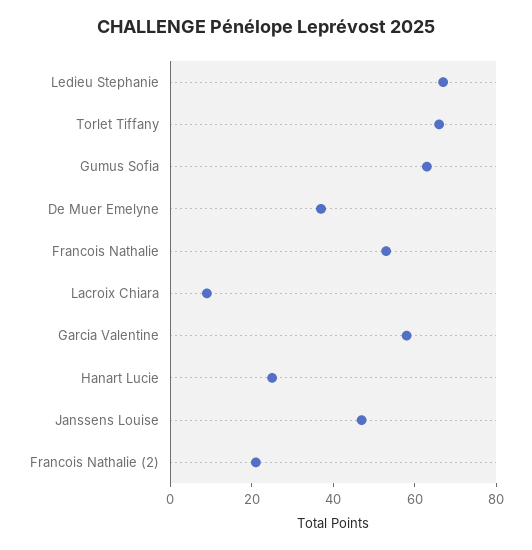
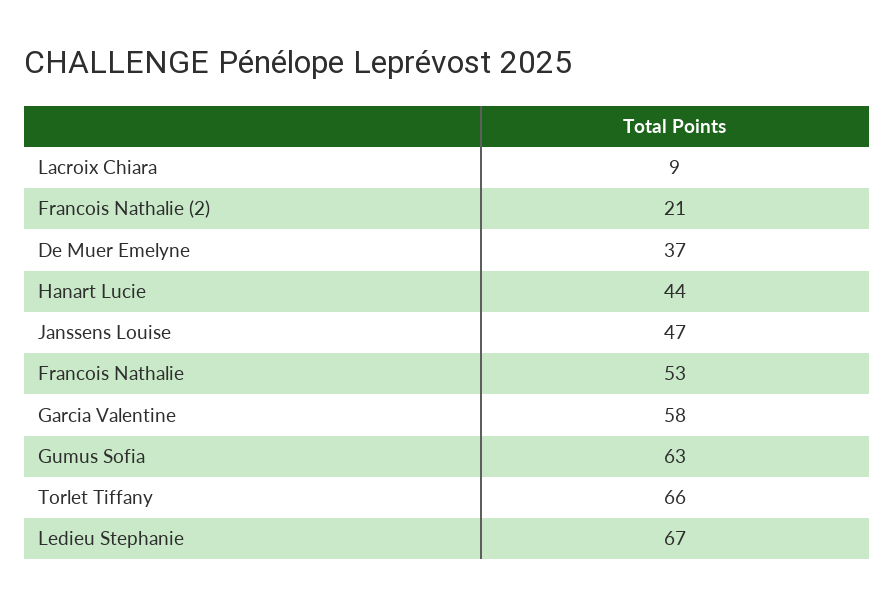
Hanart Lucie: 25 -> 44

